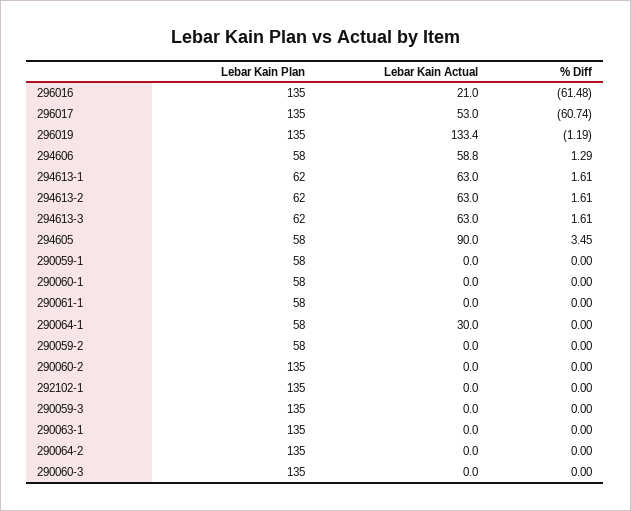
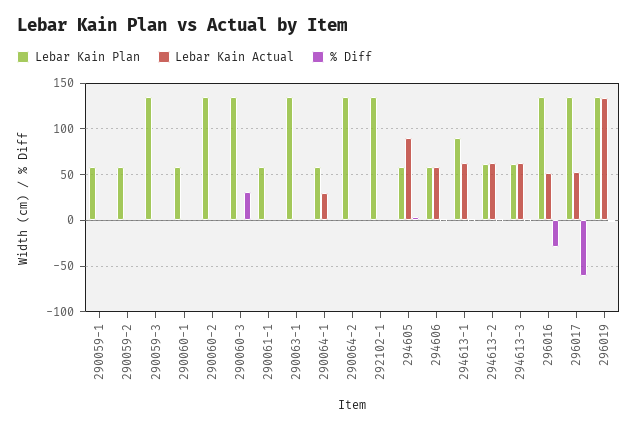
Lebar Kain Actual, 296016: 21 -> 50
% Diff, 296016: -61.48 -> -30
Lebar Kain Plan, 294613-1: 62 -> 90
% Diff, 290060-3: 0 -> 30

